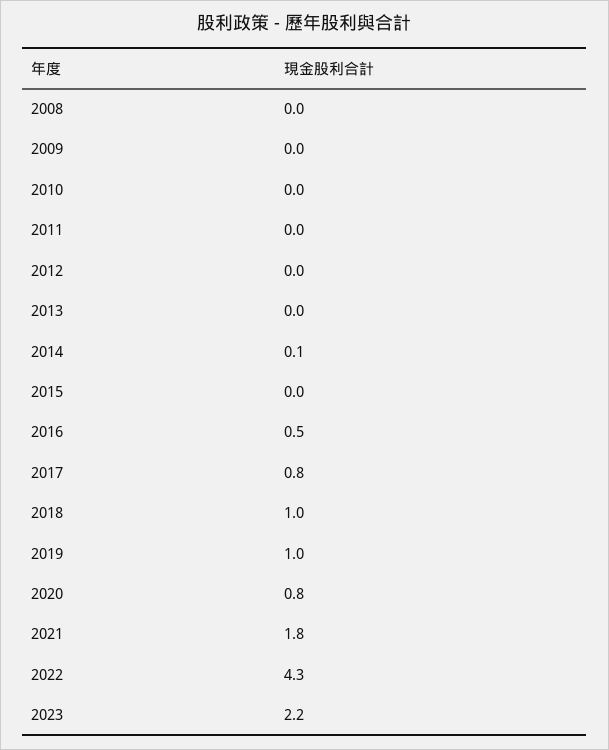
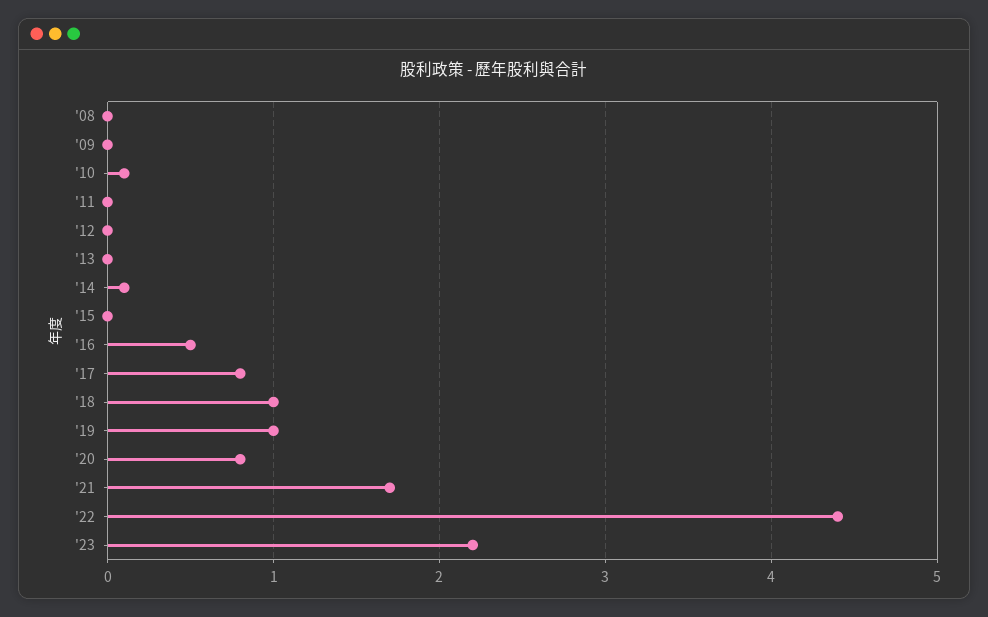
2010: 0 -> 0.1
2021: 1.8 -> 1.7
2022: 4.3 -> 4.4

